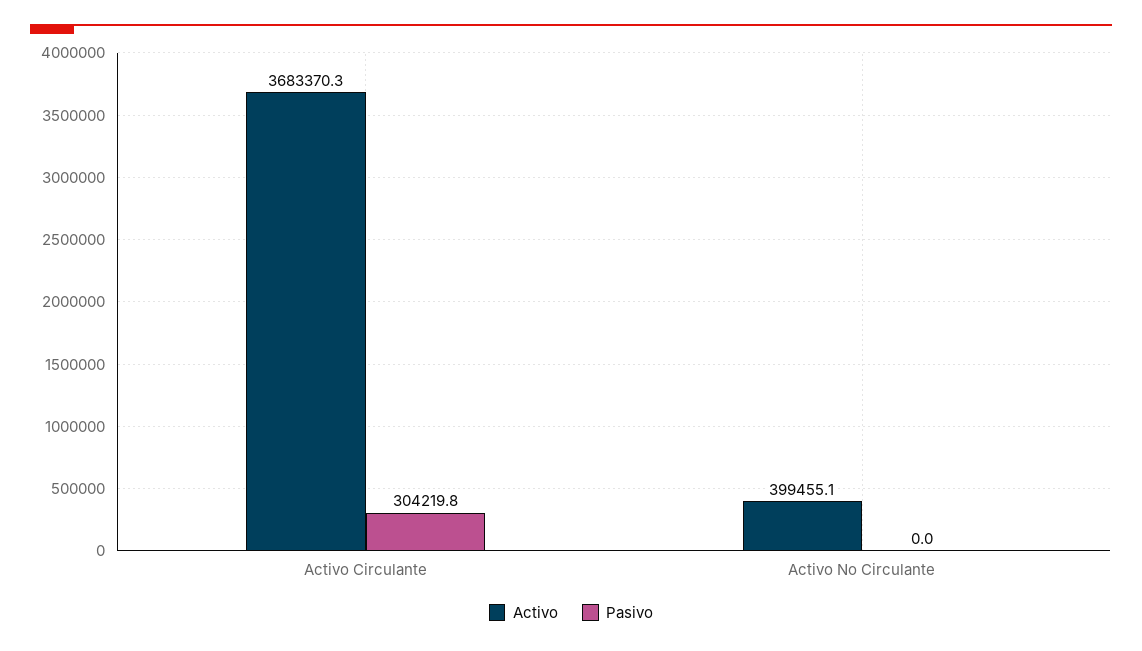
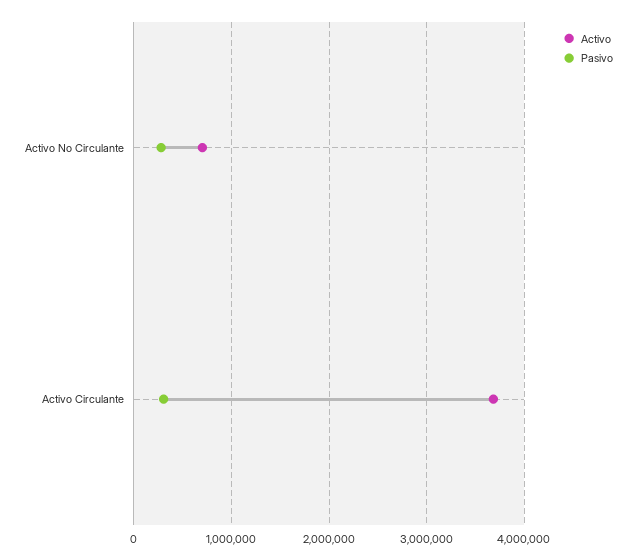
Activo, Activo No Circulante: 399455.1 -> 700000
Pasivo, Activo No Circulante: 0 -> 300000

